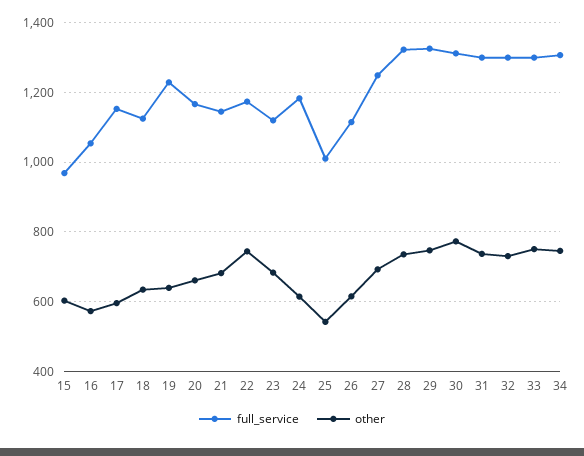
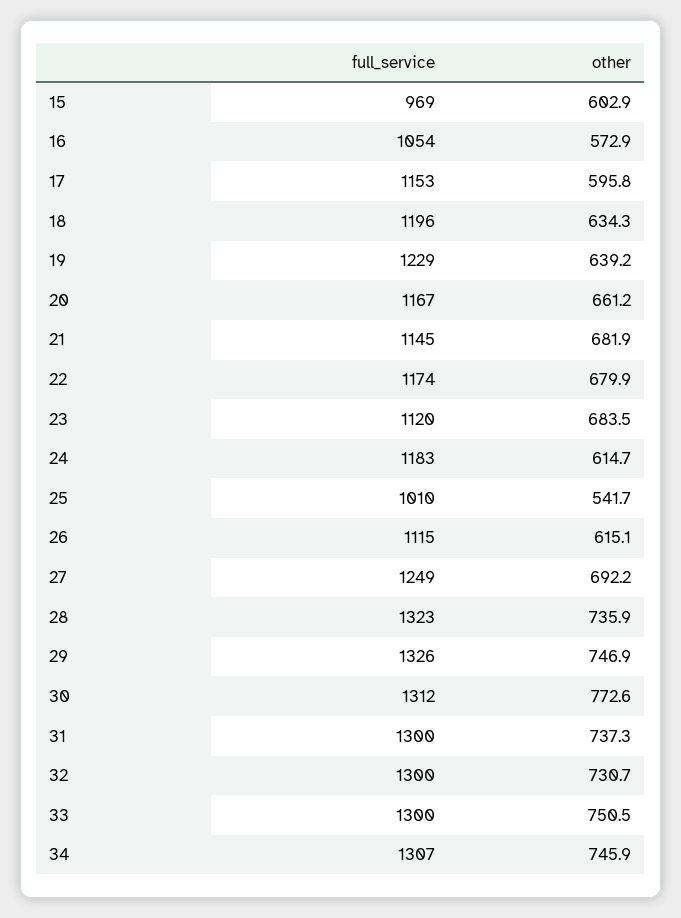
full_service, 18: 1120 -> 1196
other, 22: 740 -> 679.9

